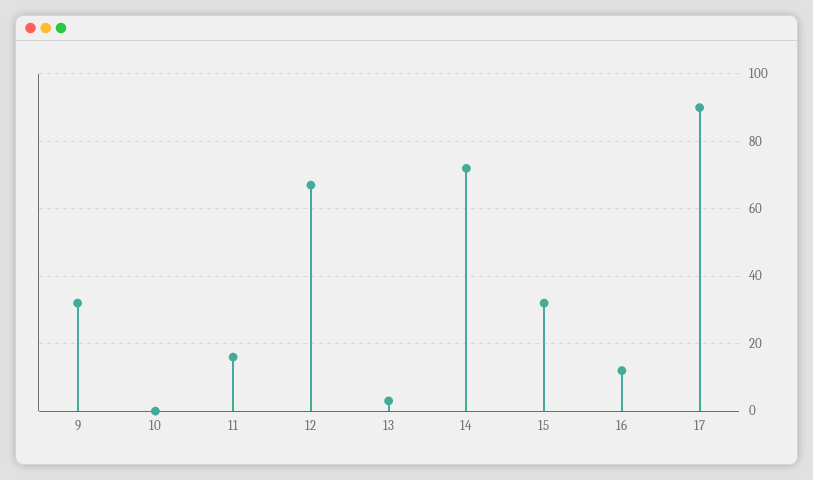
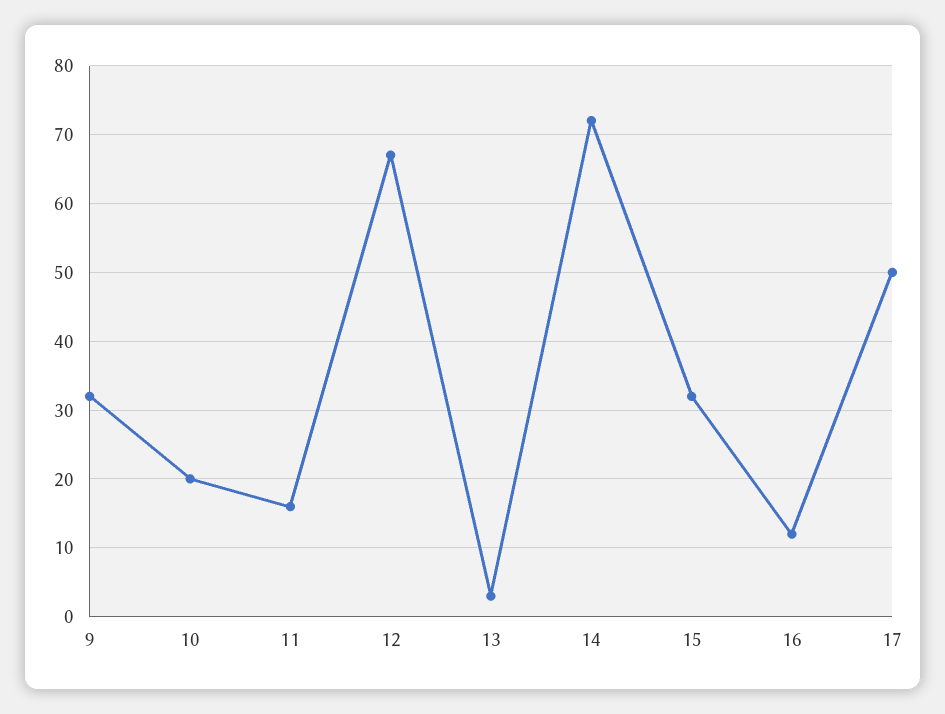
10: 0 -> 20
17: 90 -> 50

